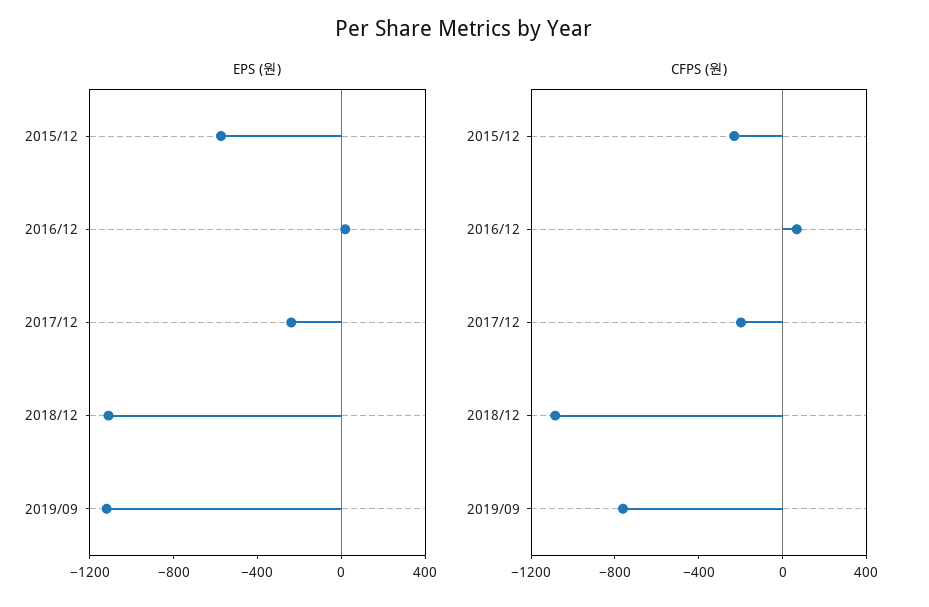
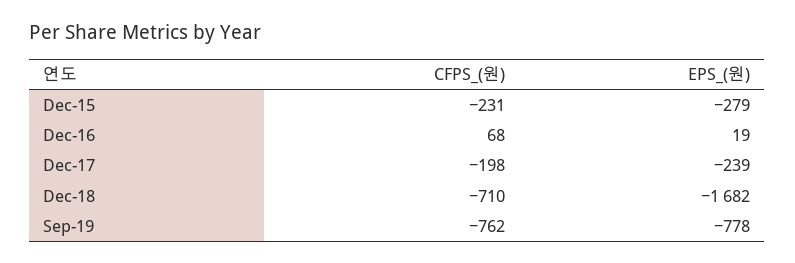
EPS (원), 2015/12: -600 -> -279
EPS (원), 2018/12: -1100 -> -1682
EPS (원), 2019/09: -1100 -> -778
CFPS (원), 2018/12: -1100 -> -710

